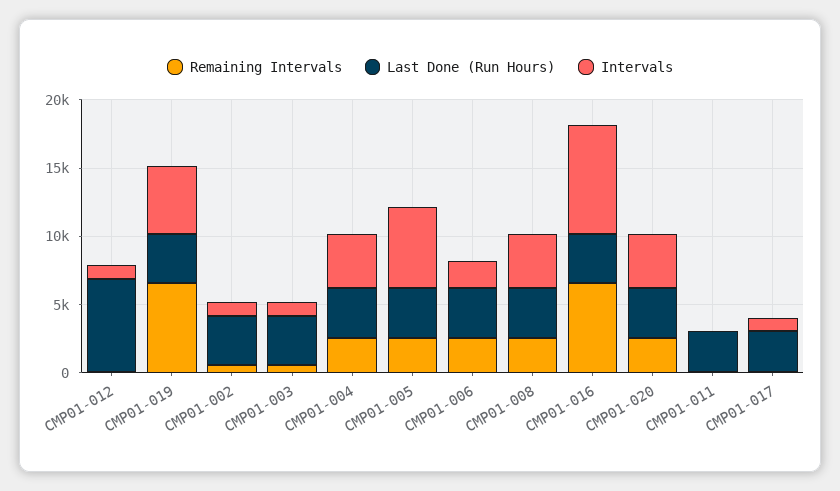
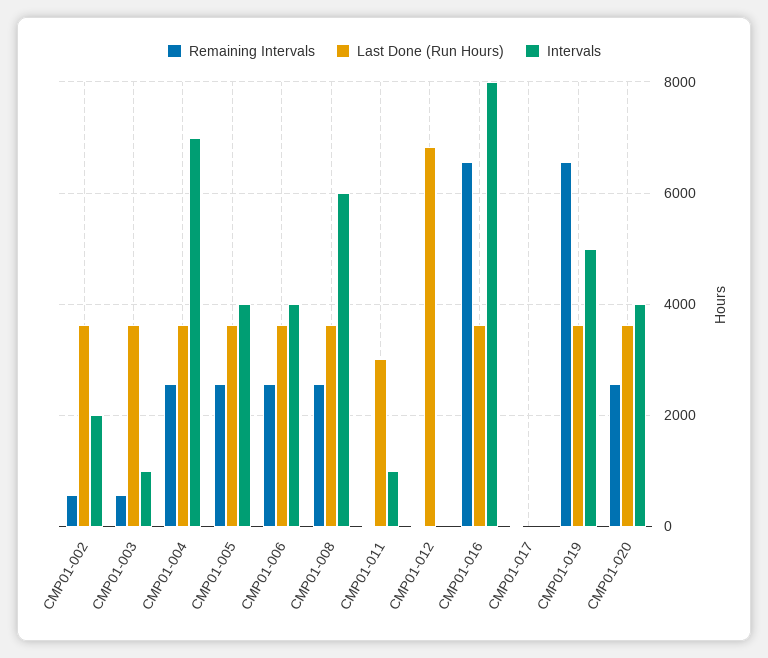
Intervals, CMP01-012: 1000 -> 0
Intervals, CMP01-002: 1000 -> 2000
Intervals, CMP01-004: 4000 -> 7000
Intervals, CMP01-005: 6000 -> 4000
Intervals, CMP01-006: 2000 -> 4000
Intervals, CMP01-008: 4000 -> 6000
Intervals, CMP01-011: 0 -> 1000
Last Done (Run Hours), CMP01-017: 3000 -> 0
Intervals, CMP01-017: 1000 -> 0

